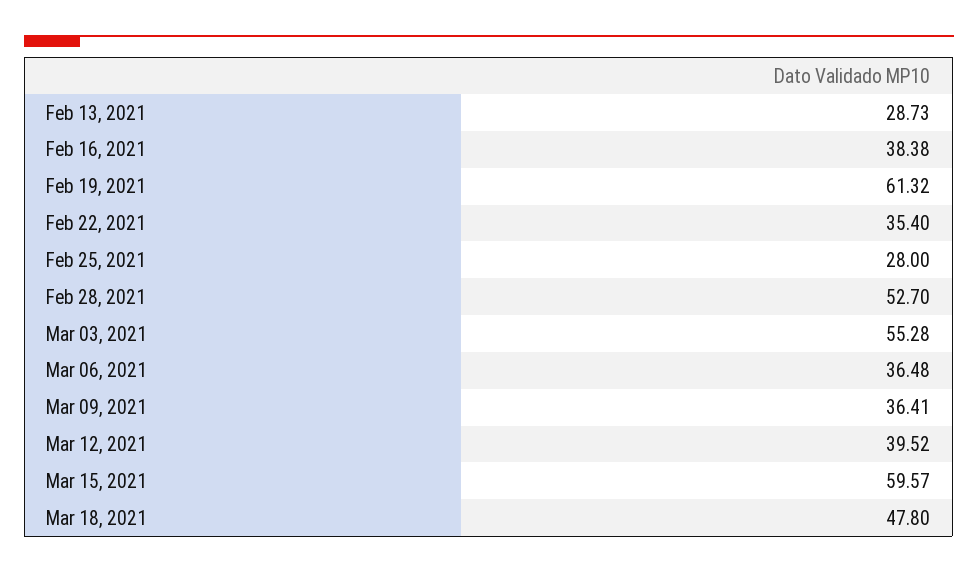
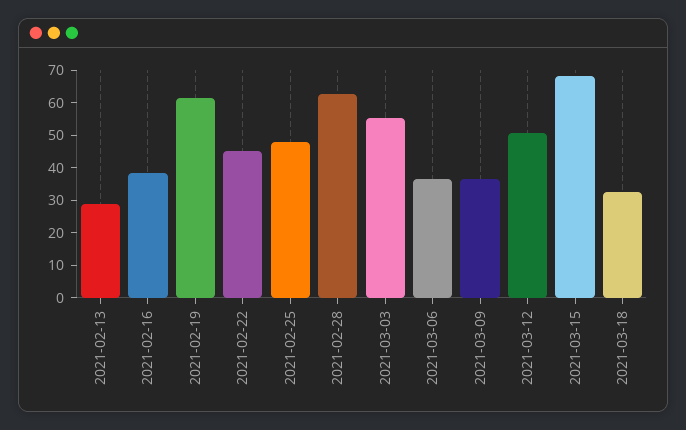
Feb 22, 2021: 35.4 -> 45
Feb 25, 2021: 28 -> 47.5
Feb 28, 2021: 52.7 -> 62.5
Mar 12, 2021: 39.52 -> 50
Mar 15, 2021: 59.57 -> 67.5
Mar 18, 2021: 47.8 -> 32.5

